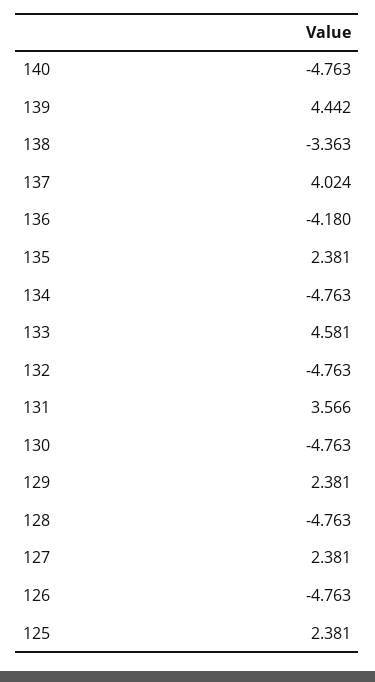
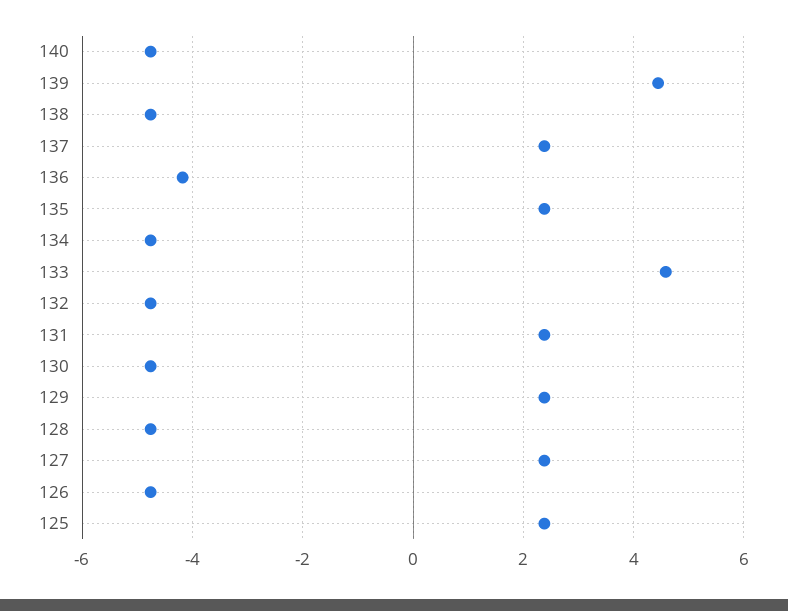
138: -3.363 -> -4.8
137: 4.024 -> 2.4
131: 3.566 -> 2.4

